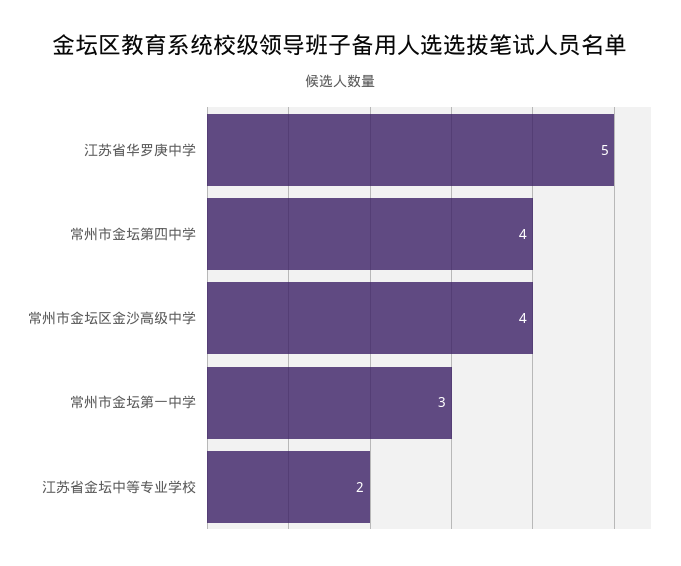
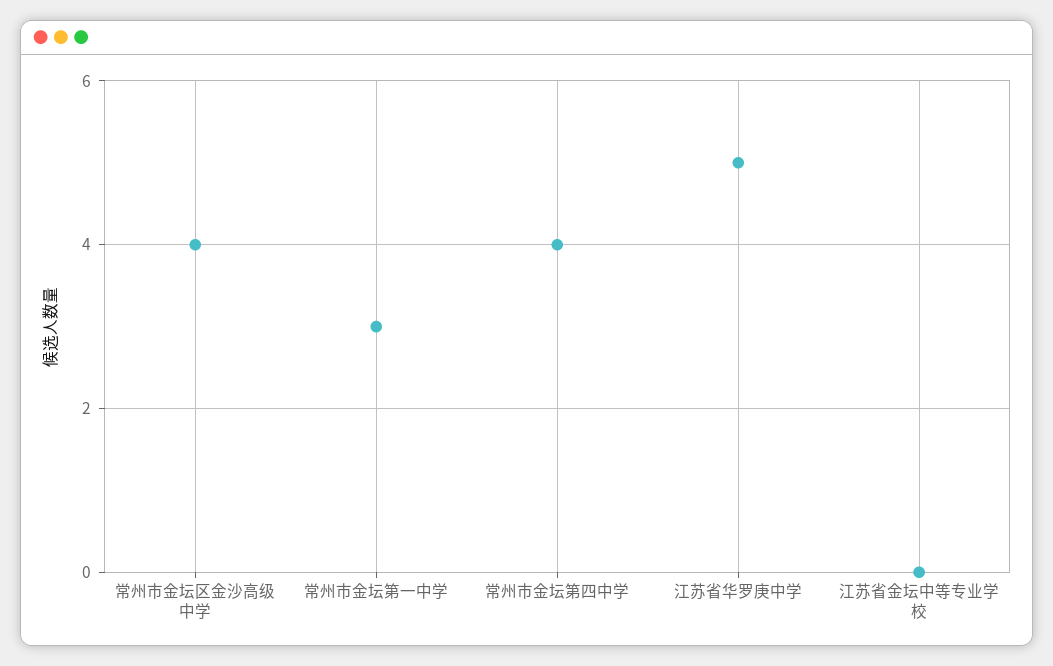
江苏省金坛中等专业学校: 2 -> 0

